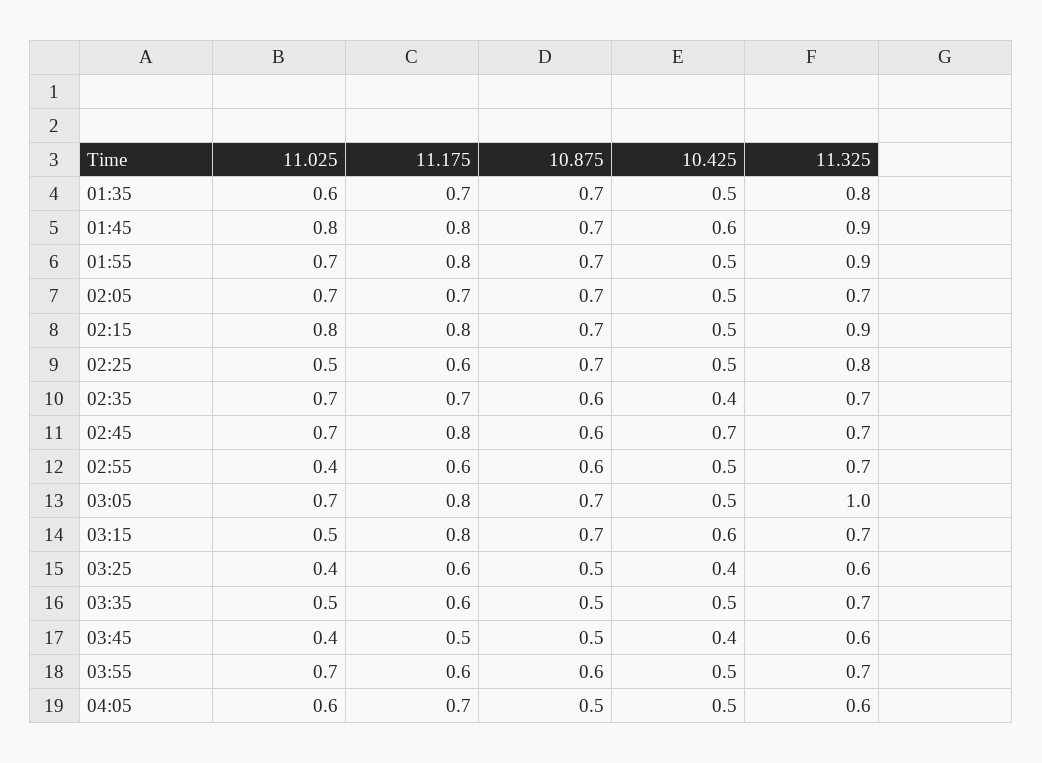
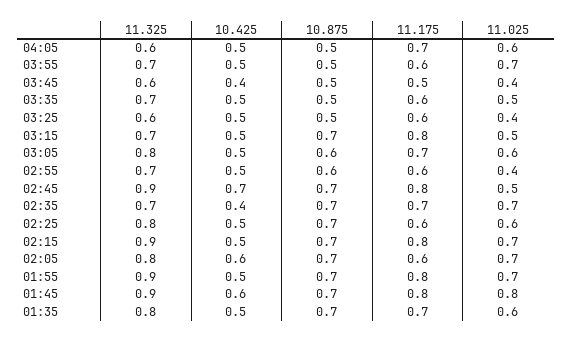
11.175, 02:05: 0.7 -> 0.6
10.425, 02:05: 0.5 -> 0.6
11.325, 02:05: 0.7 -> 0.8
11.025, 02:15: 0.8 -> 0.7
11.025, 02:25: 0.5 -> 0.6
10.875, 02:35: 0.6 -> 0.7
11.025, 02:45: 0.7 -> 0.5
10.875, 02:45: 0.6 -> 0.7
11.325, 02:45: 0.7 -> 0.9
11.025, 03:05: 0.7 -> 0.6
11.175, 03:05: 0.8 -> 0.7
10.875, 03:05: 0.7 -> 0.6
11.325, 03:05: 1 -> 0.8
10.425, 03:15: 0.6 -> 0.5
10.425, 03:25: 0.4 -> 0.5
10.875, 03:55: 0.6 -> 0.5

